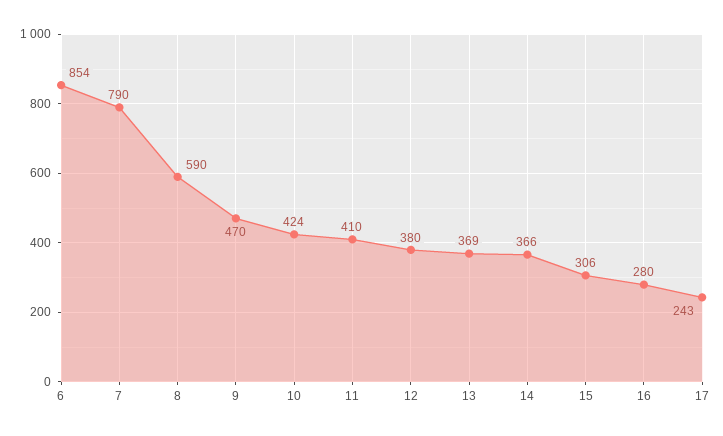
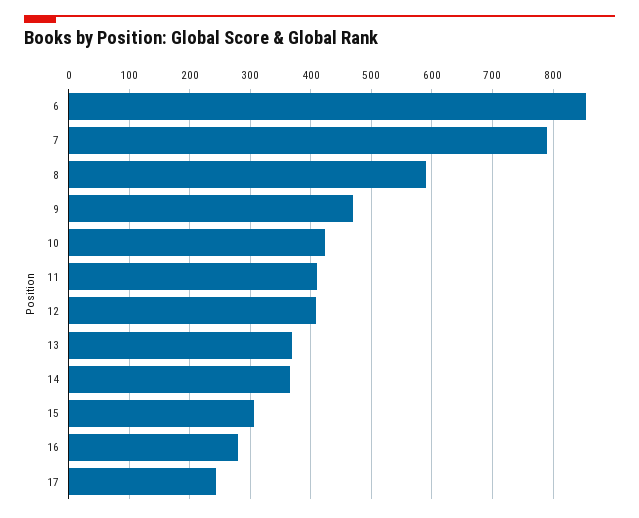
12: 380 -> 410

